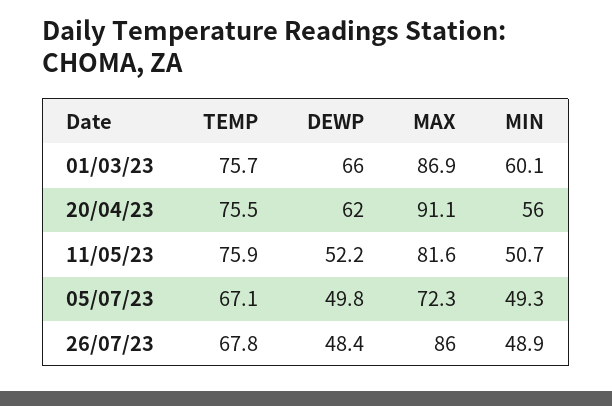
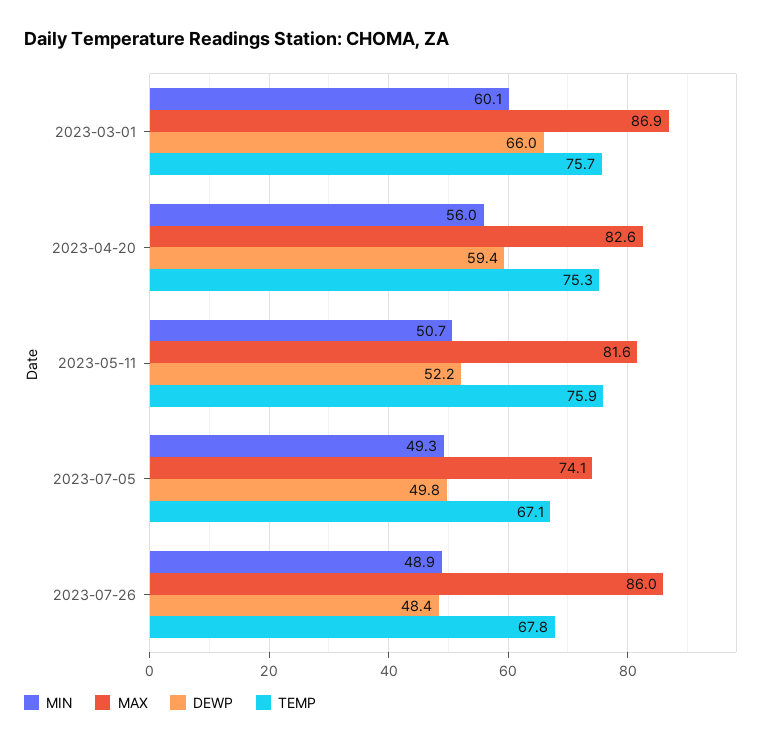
TEMP, 20/04/23: 75.5 -> 75.3
DEWP, 20/04/23: 62 -> 59.4
MAX, 20/04/23: 91.1 -> 82.6
MAX, 05/07/23: 72.3 -> 74.1

